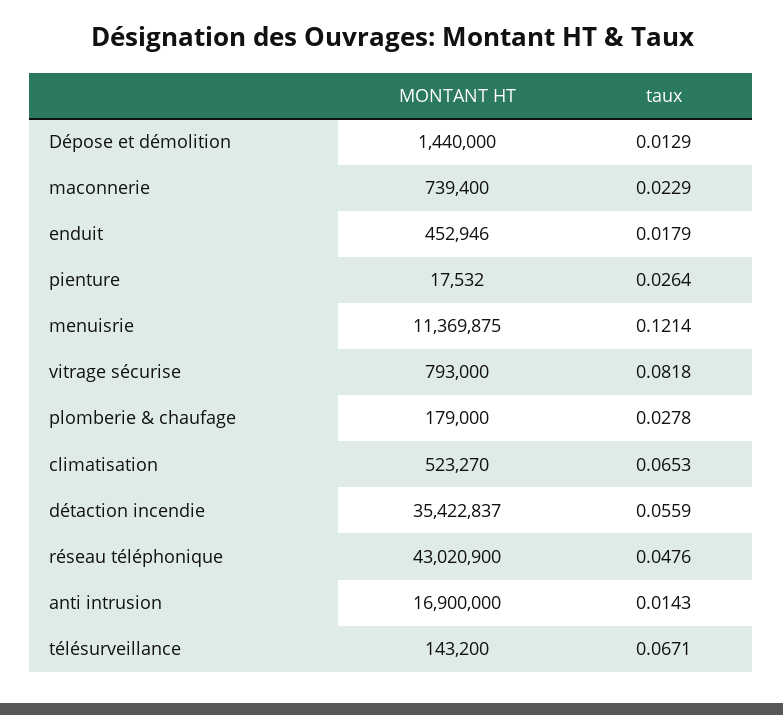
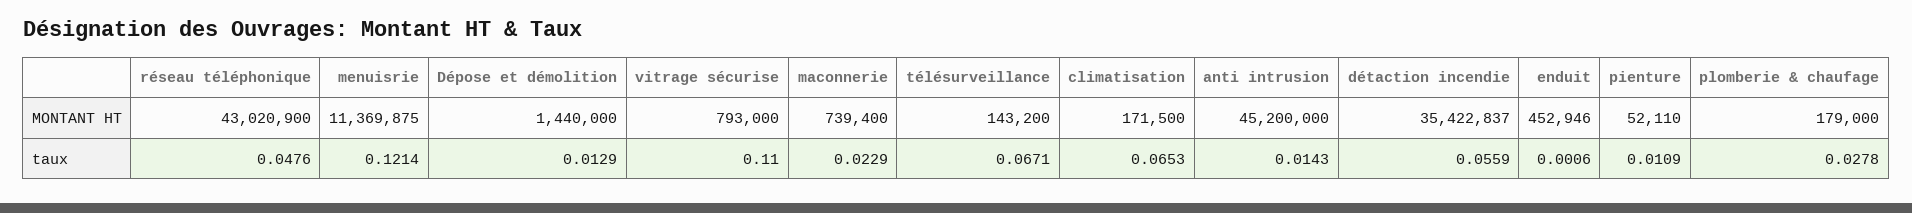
taux, enduit: 0.0179 -> 0.0006
MONTANT HT, pienture: 17532 -> 52110
taux, pienture: 0.0264 -> 0.0109
taux, vitrage sécurise: 0.0818 -> 0.11
MONTANT HT, climatisation: 523270 -> 171500
MONTANT HT, anti intrusion: 16900000 -> 45200000

